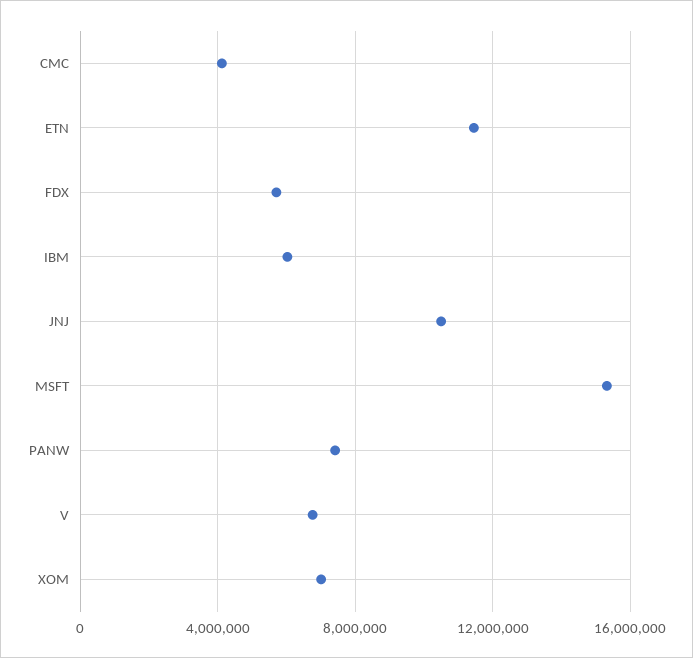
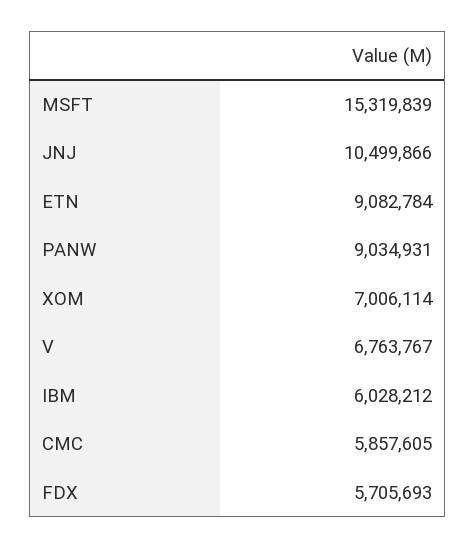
CMC: 4000000 -> 5857605
ETN: 11500000 -> 9082784
PANW: 7500000 -> 9034931

